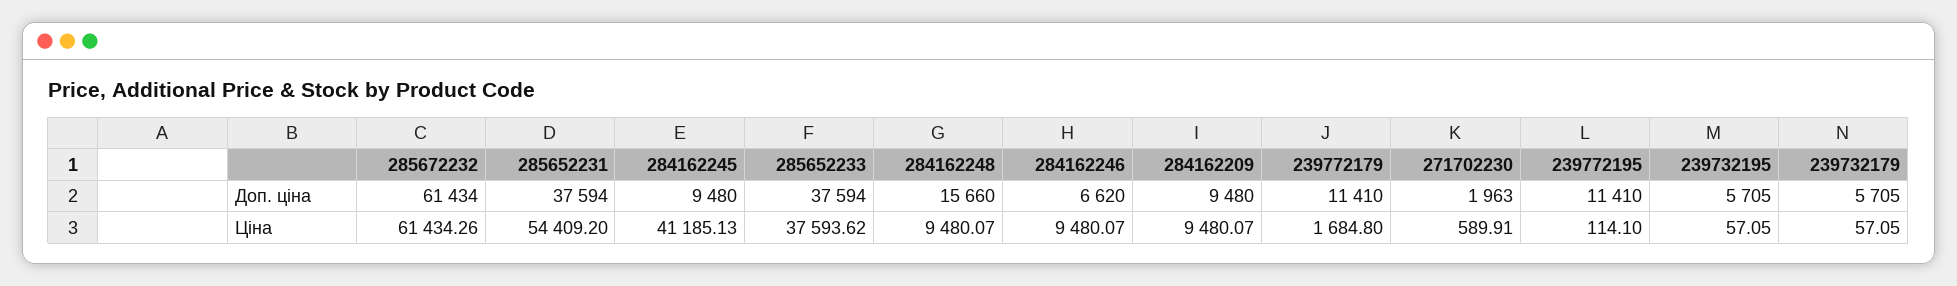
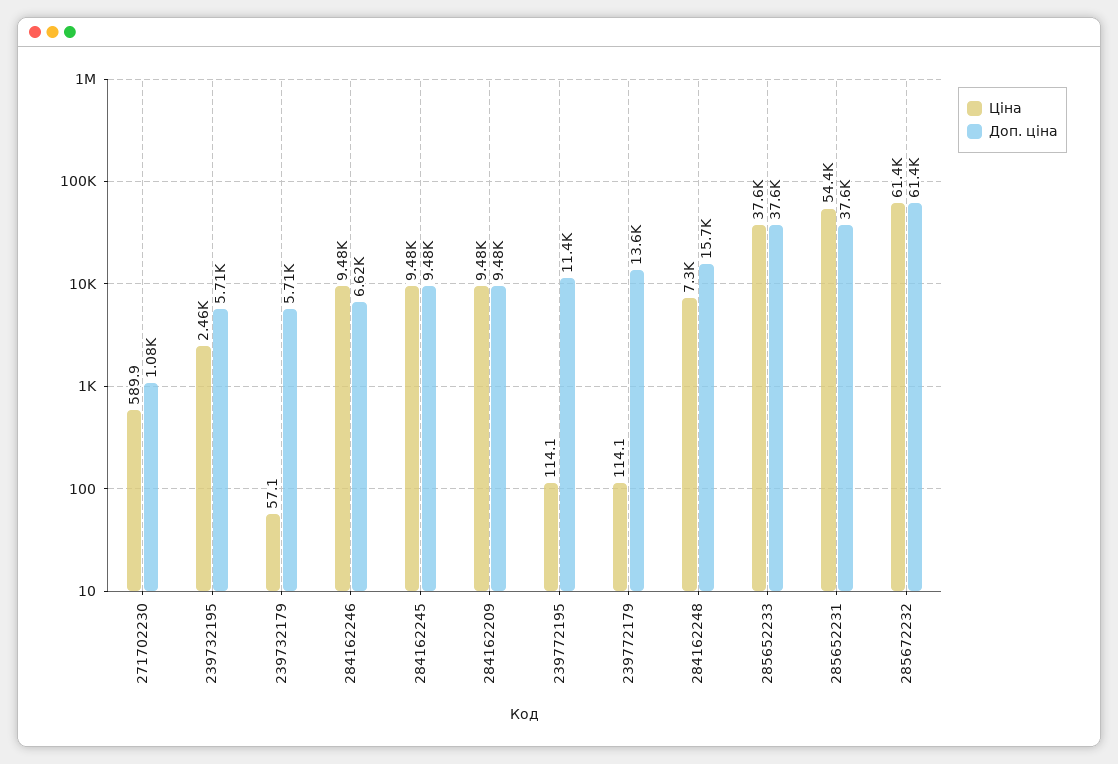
Доп. ціна, 239772179: 11410 -> 13600
Доп. ціна, 271702230: 1963 -> 1080
Ціна, 284162245: 41185.13 -> 9480
Ціна, 284162248: 9480.07 -> 7300
Ціна, 239772179: 1684.8 -> 114.1
Ціна, 239732195: 57.05 -> 2460

